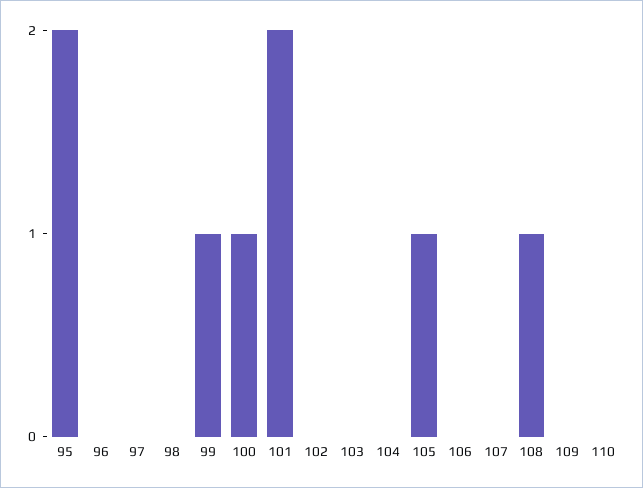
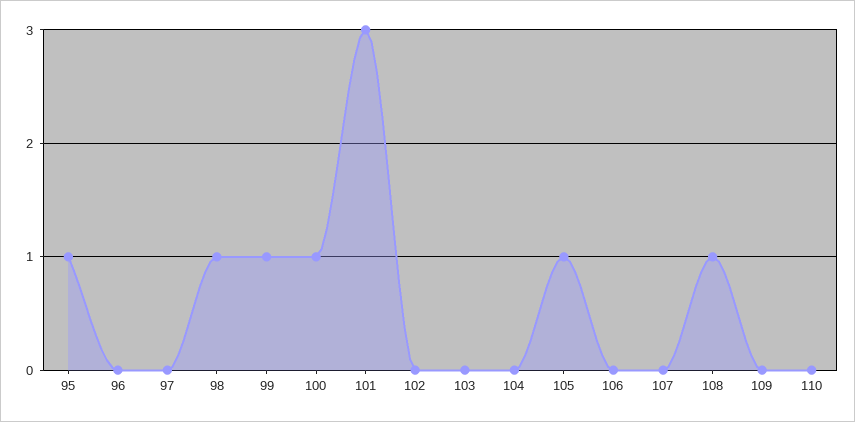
95: 2 -> 1
98: 0 -> 1
101: 2 -> 3

